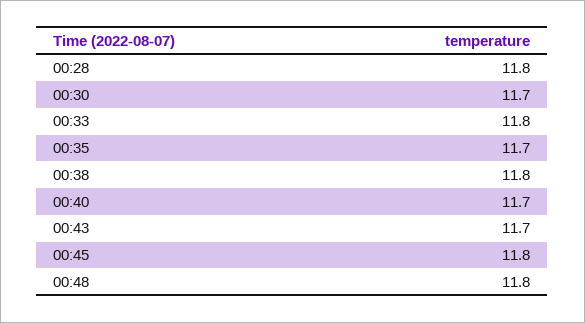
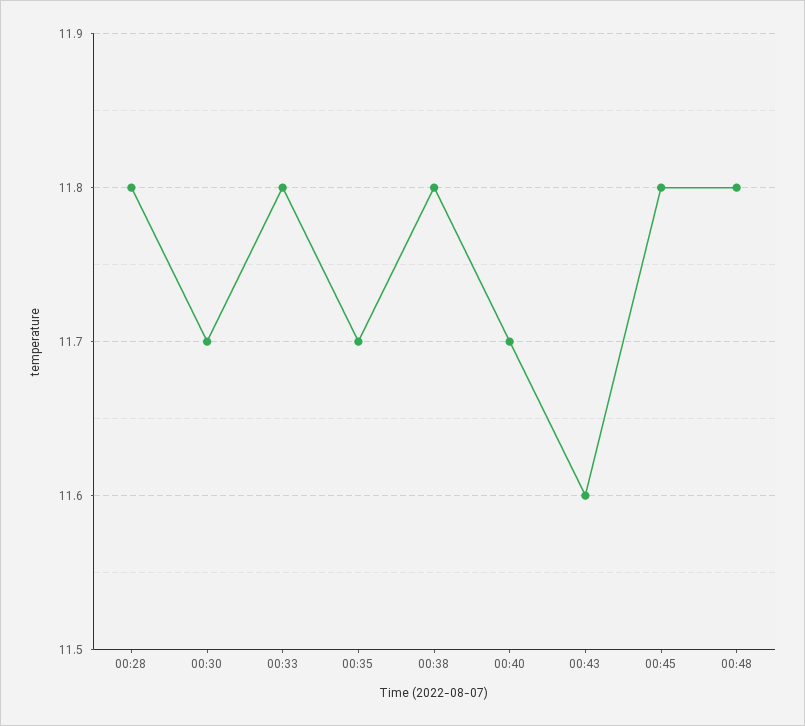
00:43: 11.7 -> 11.6

